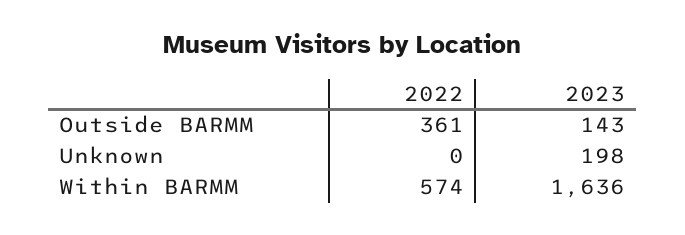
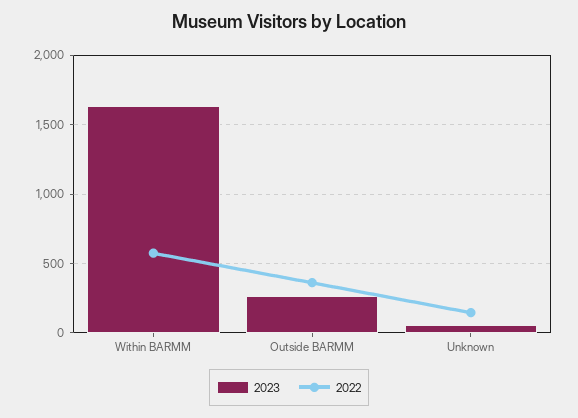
2023, Outside BARMM: 143 -> 250
2022, Unknown: 0 -> 150
2023, Unknown: 198 -> 50

